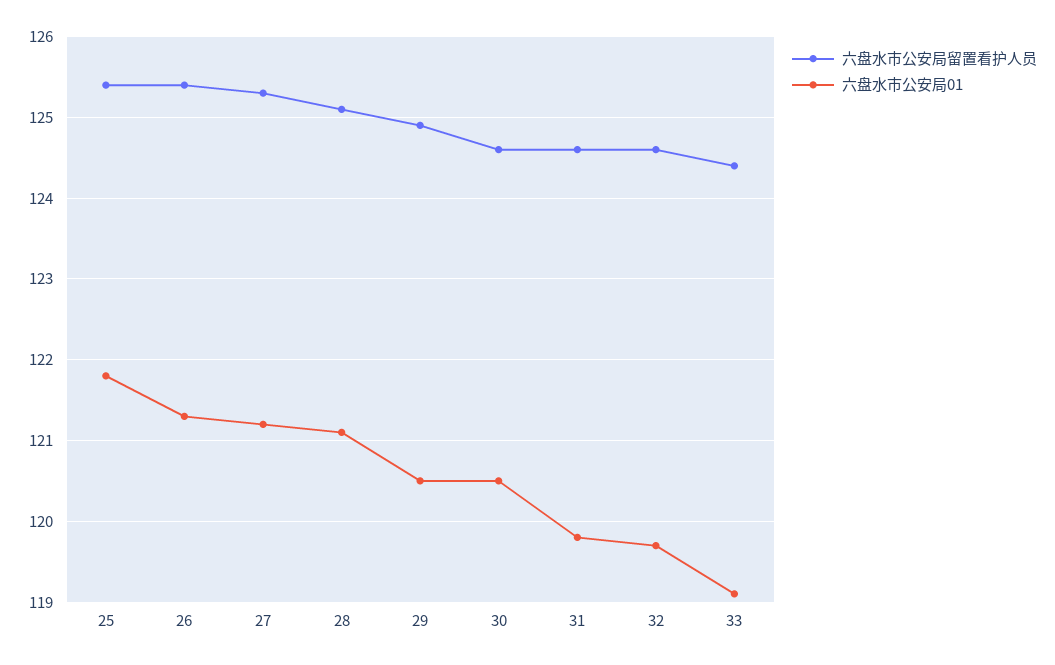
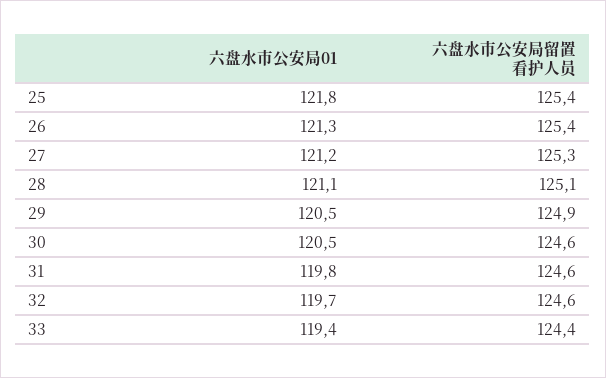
六盘水市公安局01, 33: 119.1 -> 119.4

